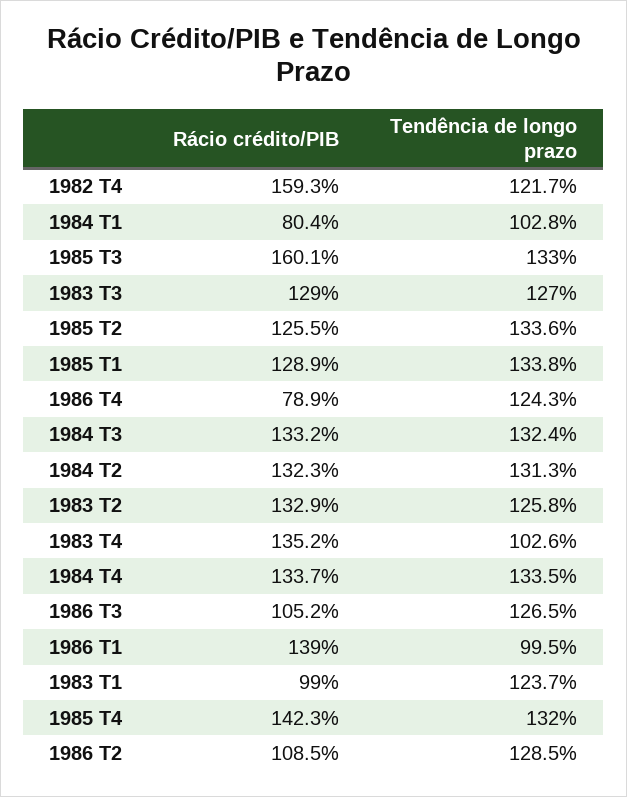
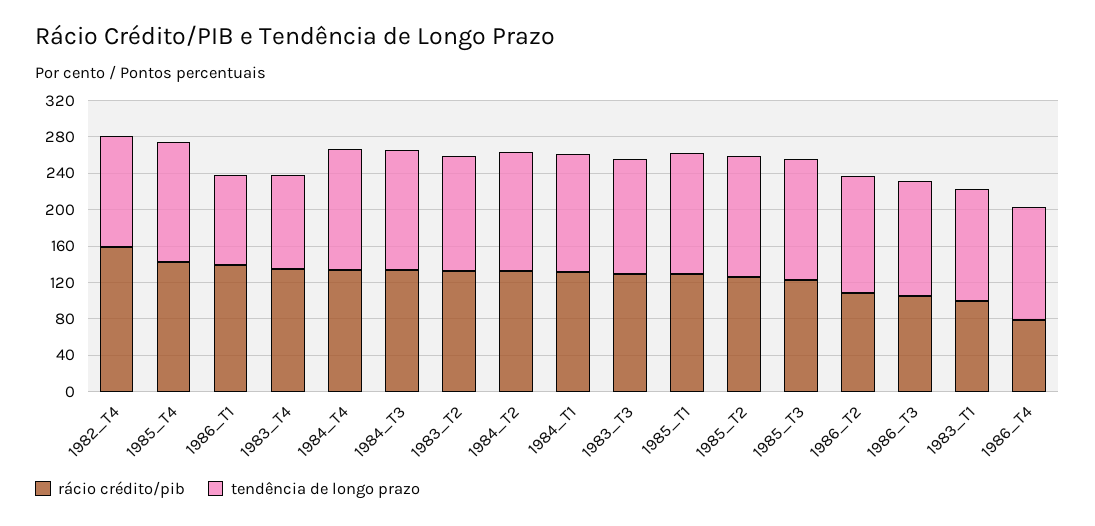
Rácio crédito/PIB, 1984 T1: 80.4 -> 130
Tendência de longo prazo, 1984 T1: 102.8 -> 130
Rácio crédito/PIB, 1985 T3: 160.1 -> 120

